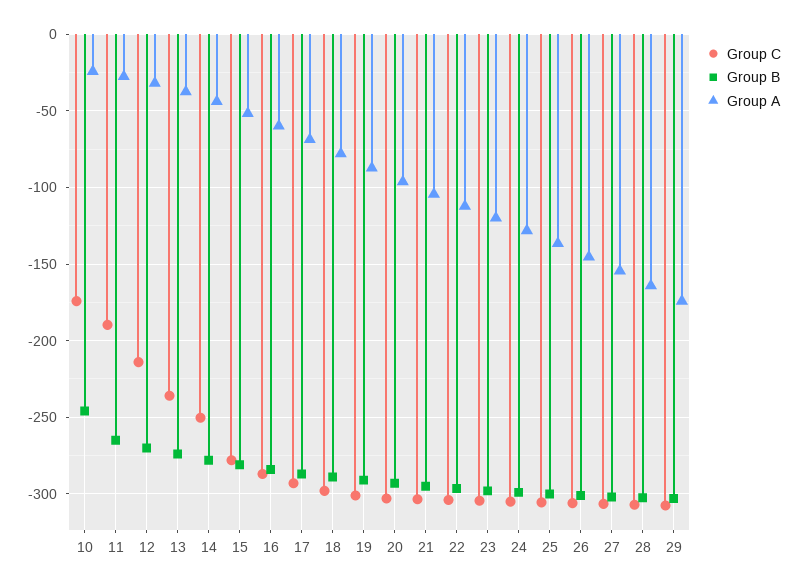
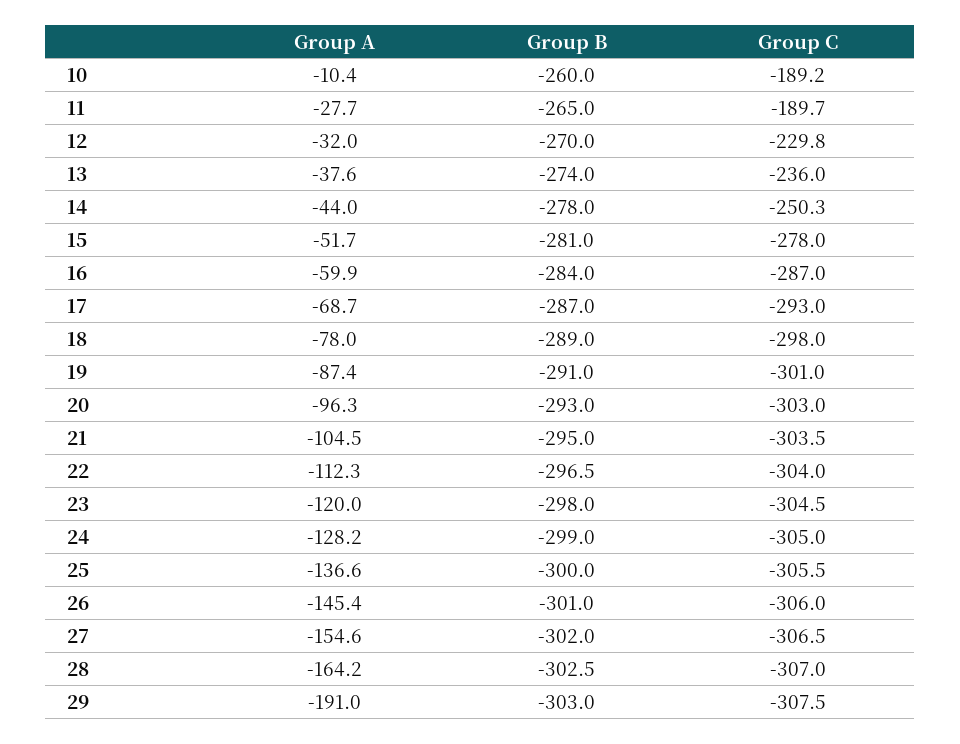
Group C, 10: -175 -> -189.2
Group B, 10: -245 -> -260
Group A, 10: -25 -> -10.4
Group C, 12: -215 -> -229.8
Group A, 29: -175 -> -191

